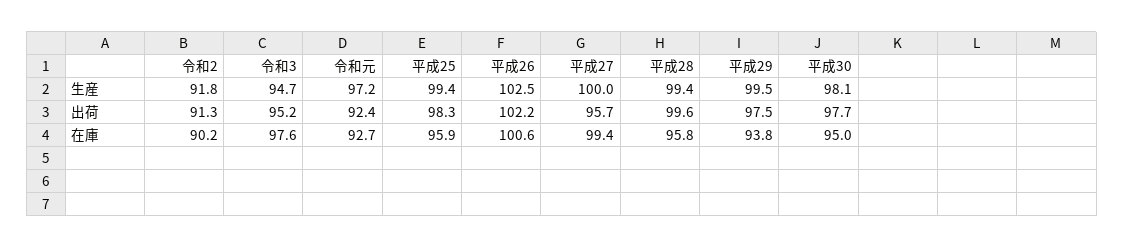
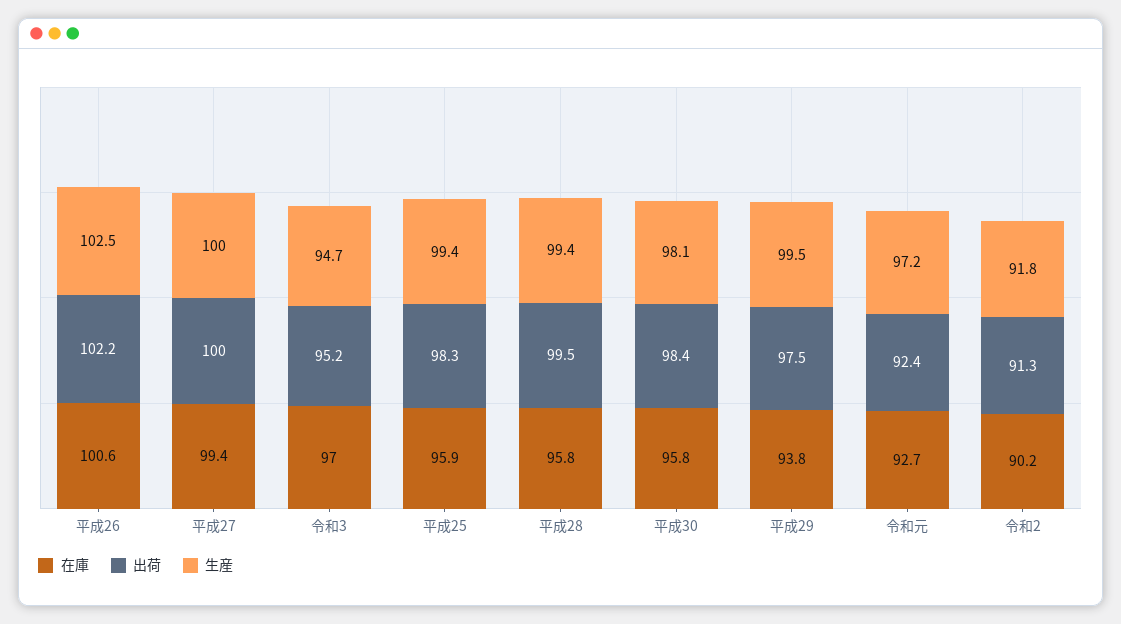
出荷, 平成27: 95.7 -> 100
出荷, 平成28: 99.6 -> 99.5
出荷, 平成30: 97.7 -> 98.4
在庫, 令和3: 97.6 -> 97
在庫, 平成30: 95 -> 95.8

